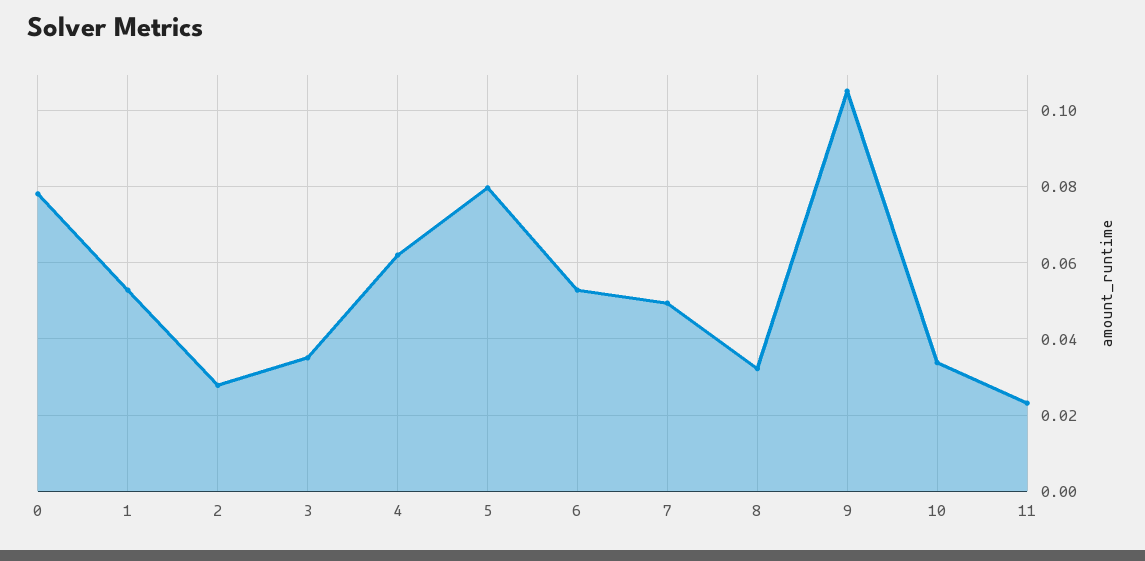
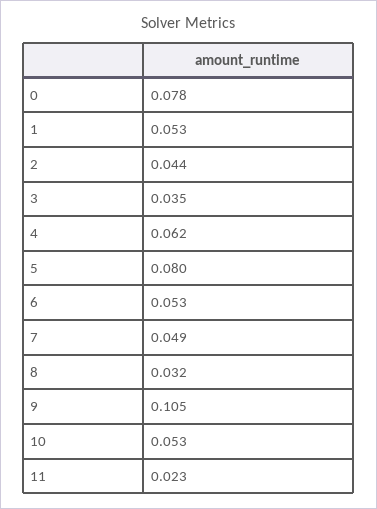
2: 0.028 -> 0.044
10: 0.034 -> 0.053

